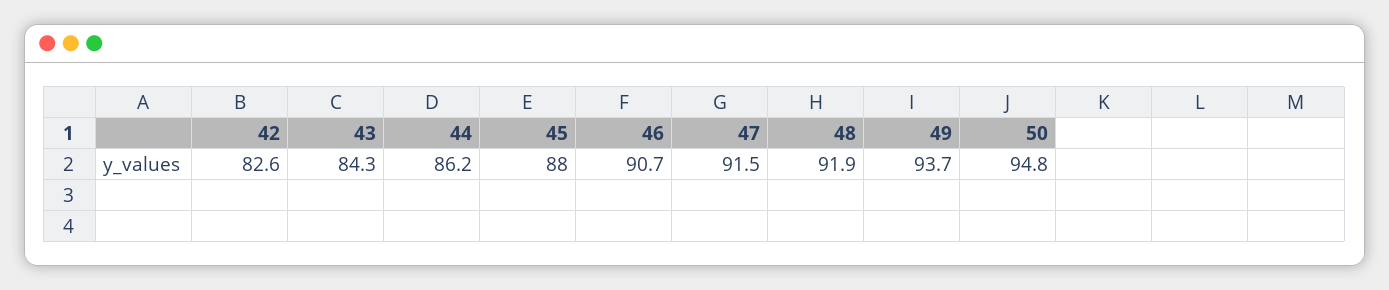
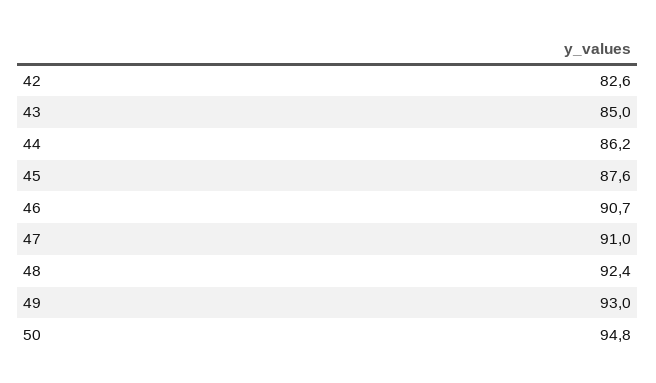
43: 84.3 -> 85
45: 88 -> 87.6
47: 91.5 -> 91
48: 91.9 -> 92.4
49: 93.7 -> 93

